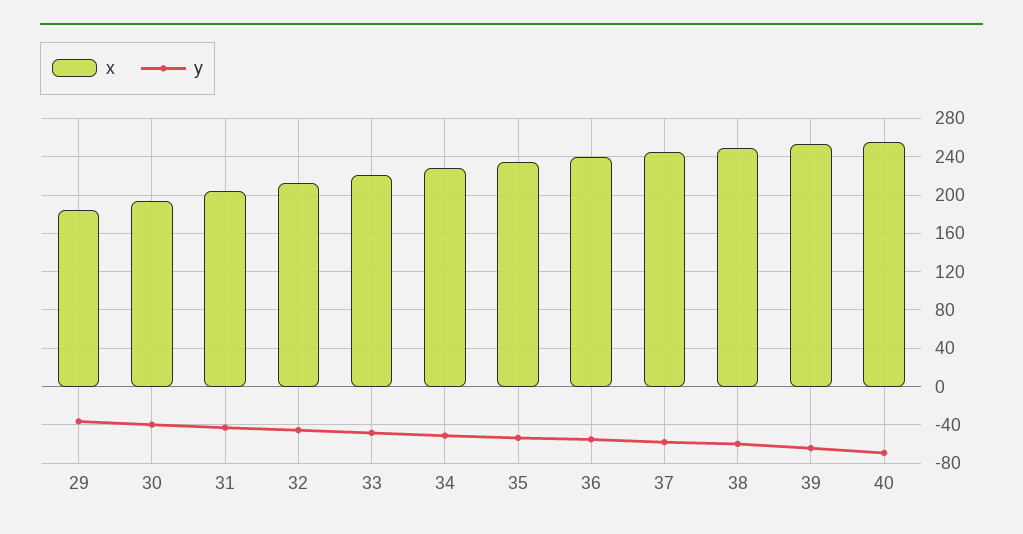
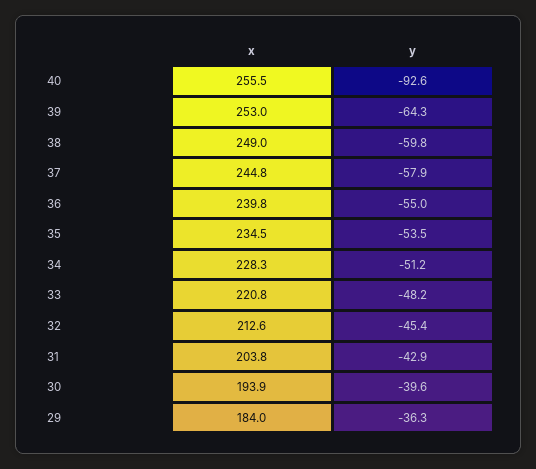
y, 40: -70 -> -92.6

